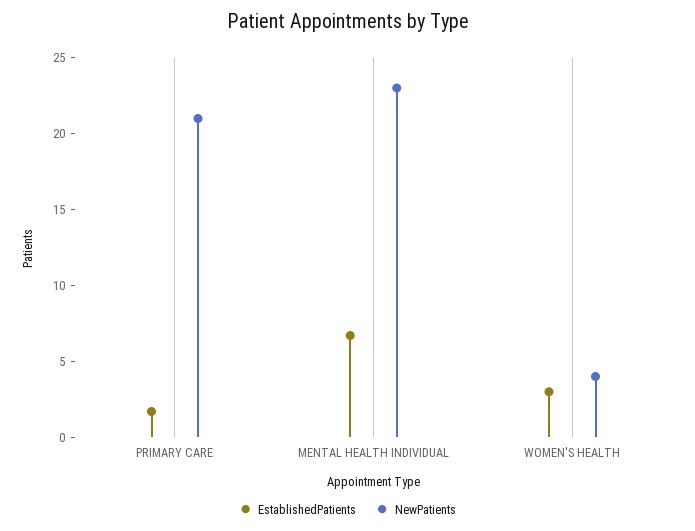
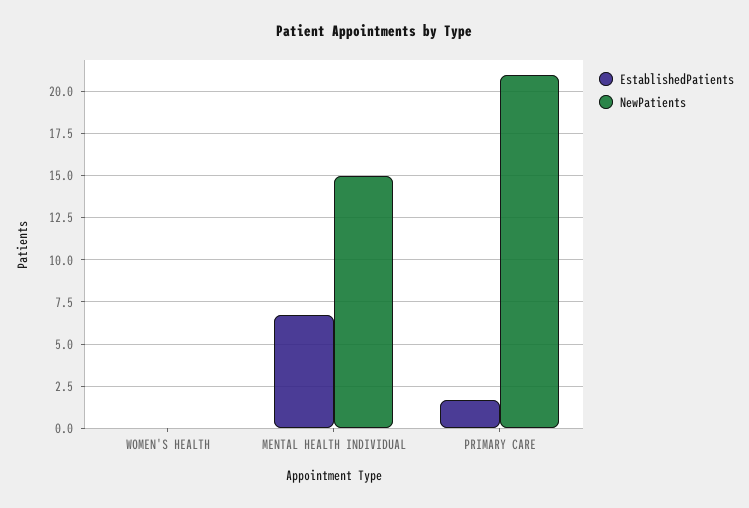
NewPatients, MENTAL HEALTH INDIVIDUAL: 23 -> 15
EstablishedPatients, WOMEN'S HEALTH: 3 -> 0
NewPatients, WOMEN'S HEALTH: 4 -> 0

